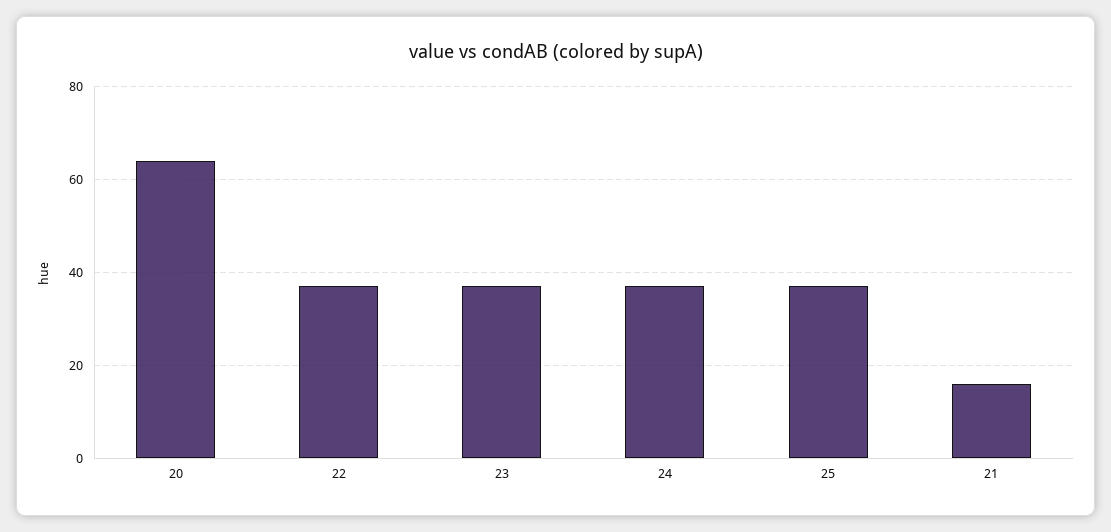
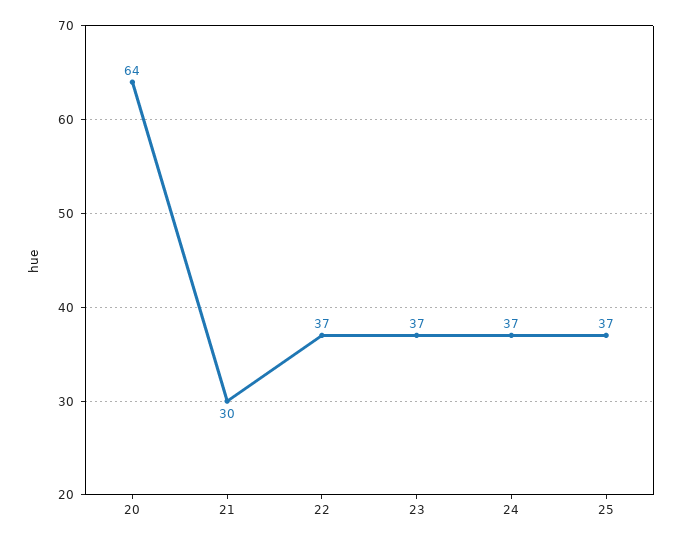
21: 15 -> 30

